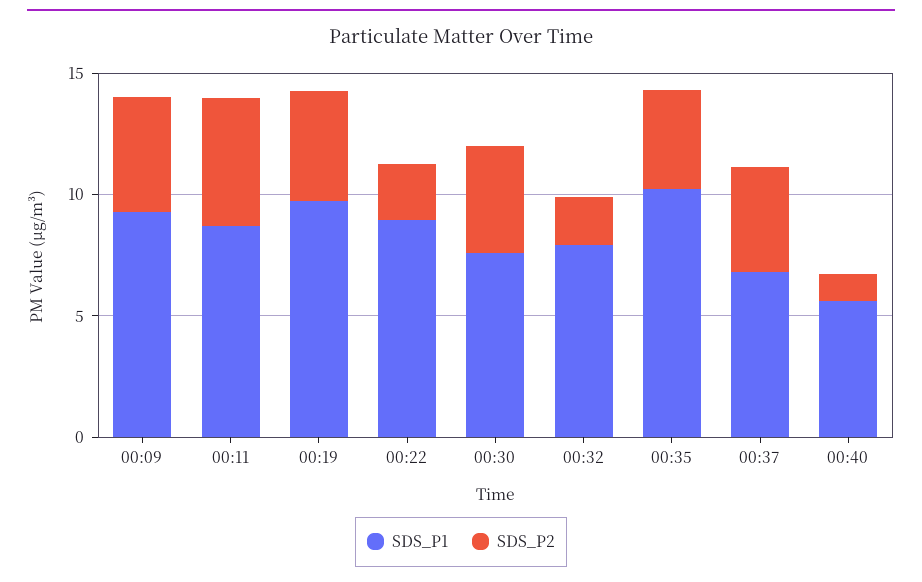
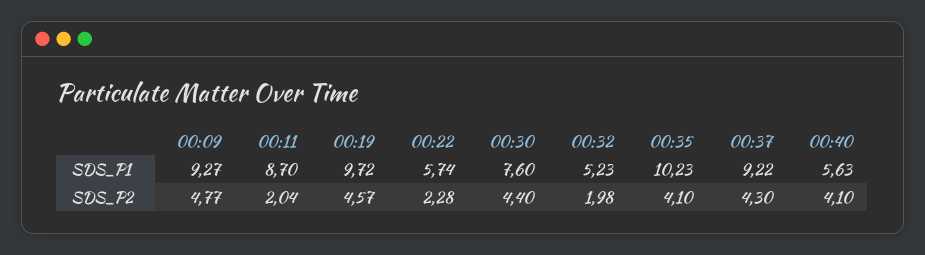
SDS_P2, 00:11: 5 -> 2.04
SDS_P1, 00:22: 9 -> 5.74
SDS_P1, 00:32: 8 -> 5.23
SDS_P1, 00:37: 7 -> 9.22
SDS_P2, 00:40: 1 -> 4.1

